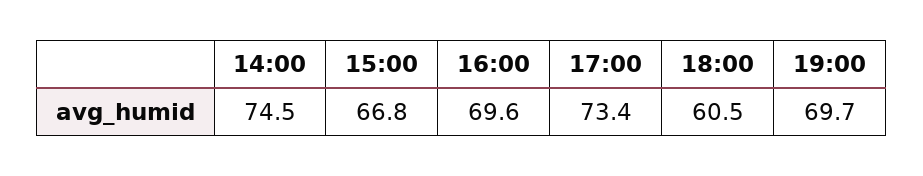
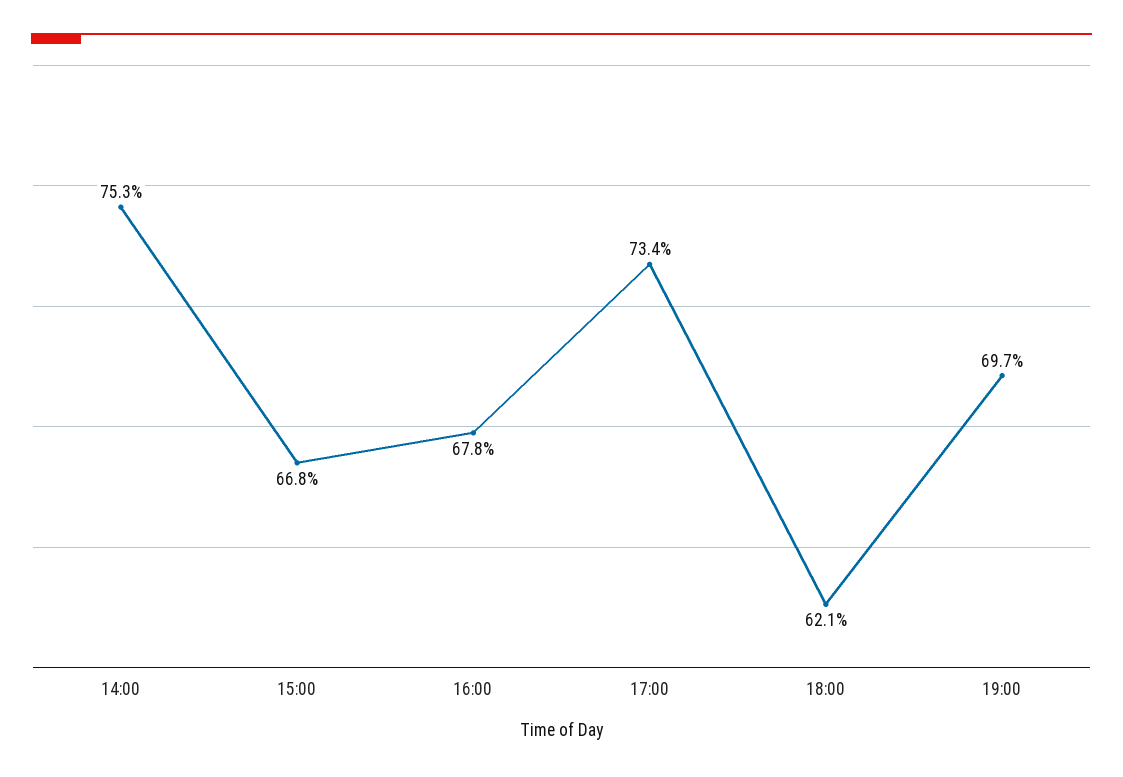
14:00: 74.5 -> 75.3
16:00: 69.6 -> 67.8
18:00: 60.5 -> 62.1

